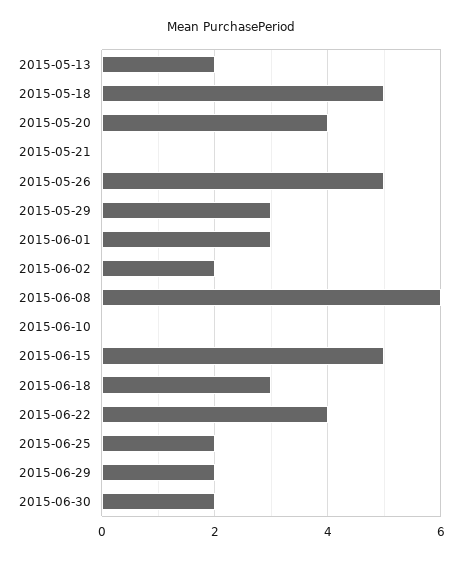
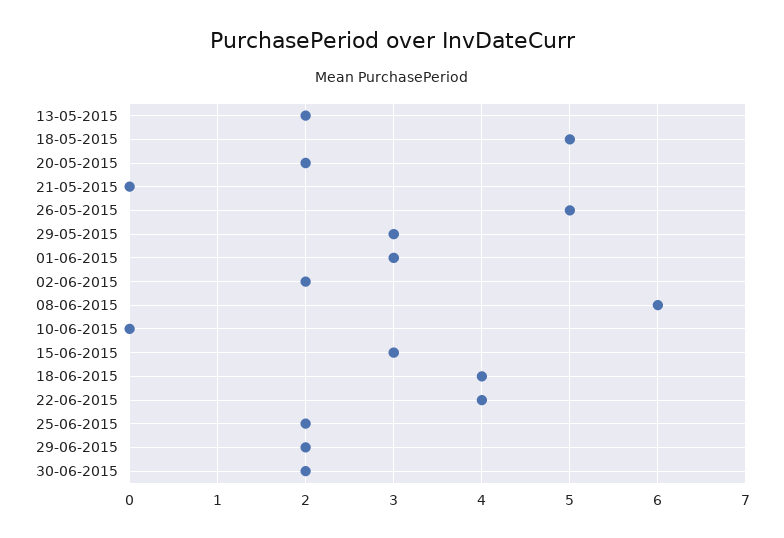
2015-05-20: 4 -> 2
2015-06-15: 5 -> 3
2015-06-18: 3 -> 4

